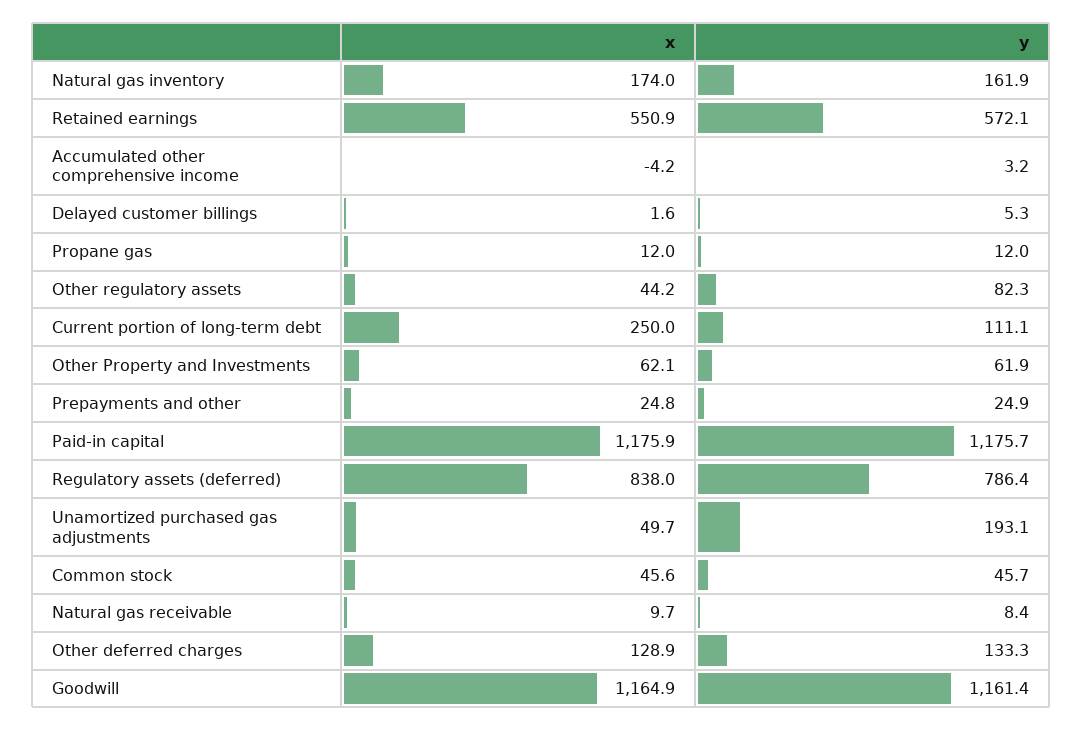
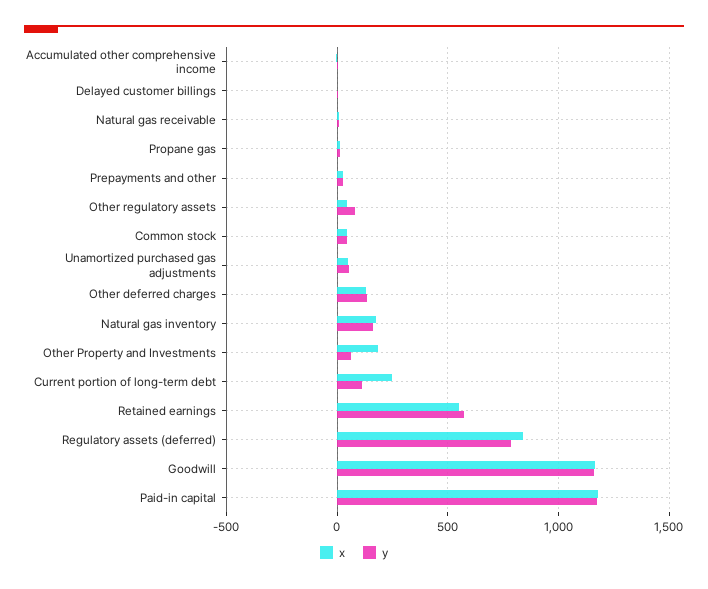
x, Other Property and Investments: 62.1 -> 200
y, Unamortized purchased gas adjustments: 193.1 -> 50

